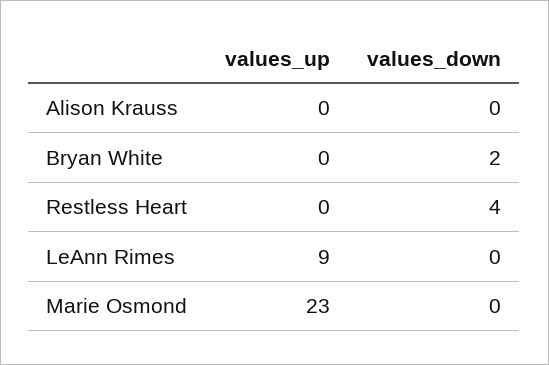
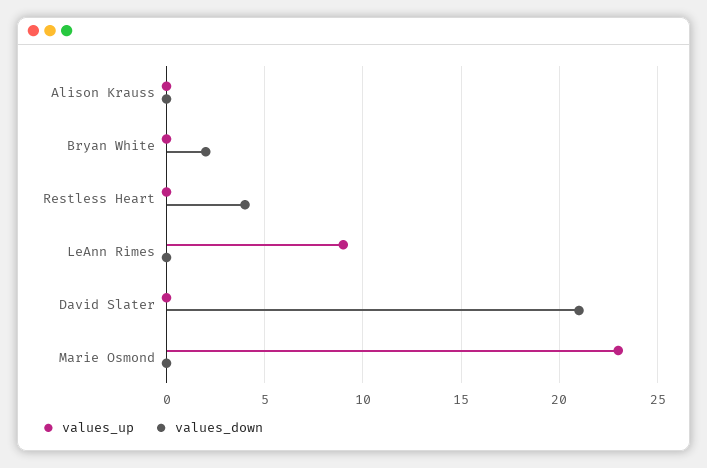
values_up, David Slater: none -> 0
values_down, David Slater: none -> 21

